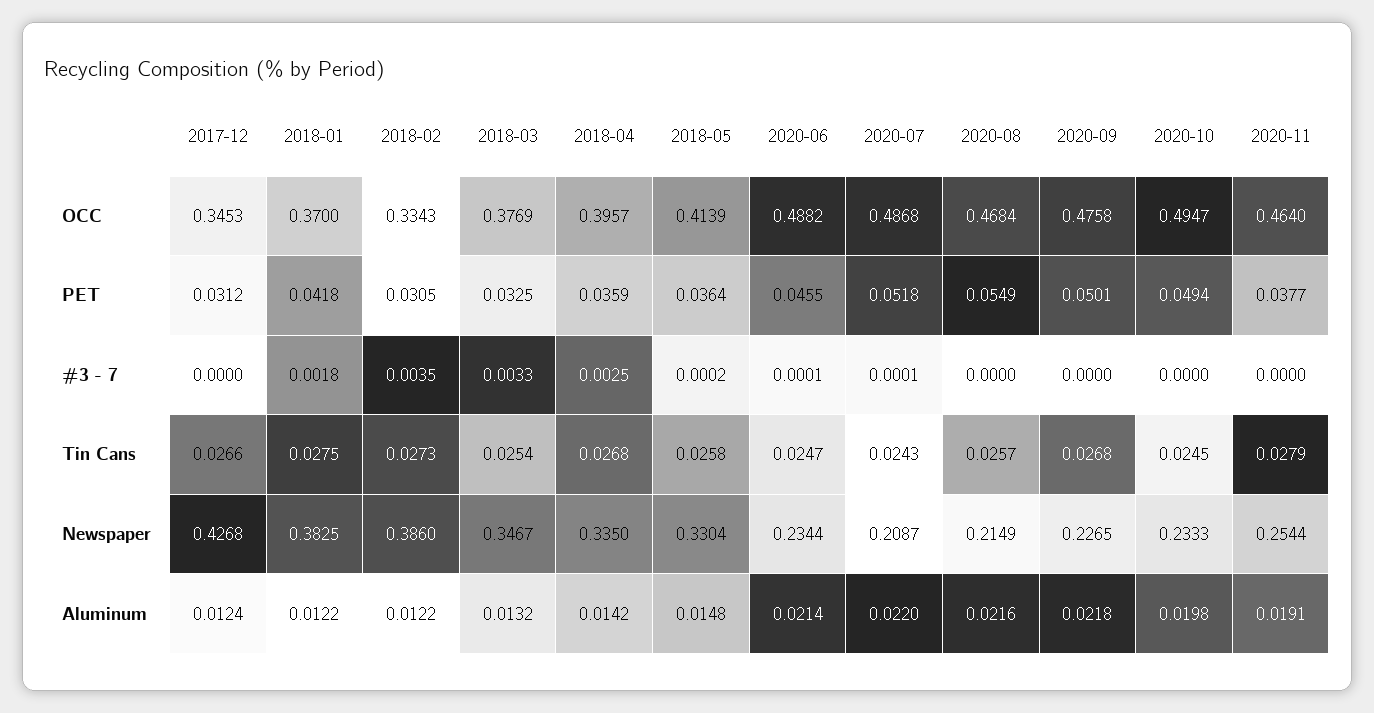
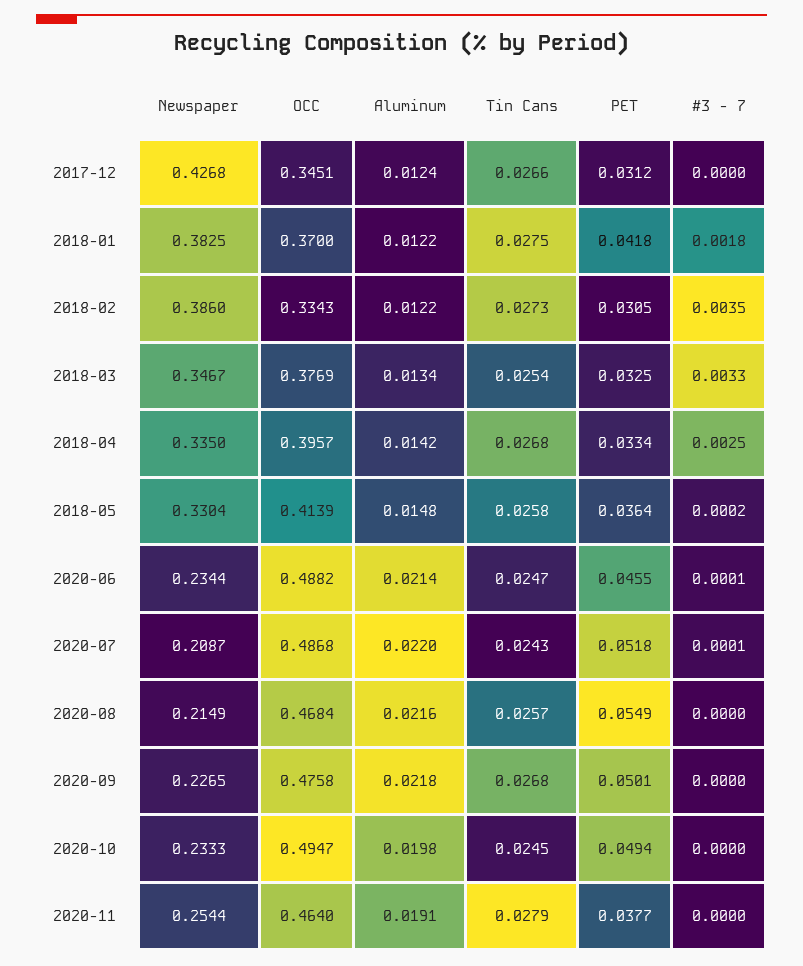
2017-12, OCC: 0.3453 -> 0.3451
2018-04, PET: 0.0359 -> 0.0334
2018-03, Aluminum: 0.0132 -> 0.0134

